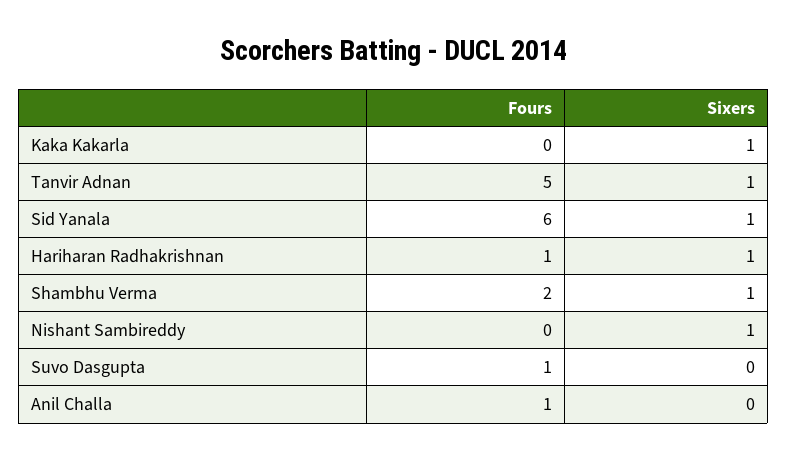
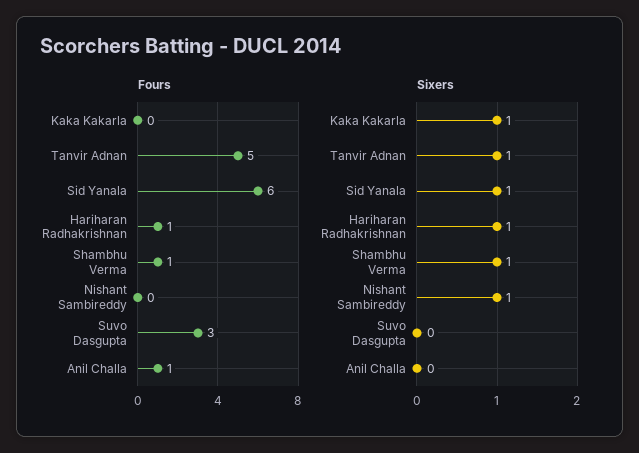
Fours, Shambhu Verma: 2 -> 1
Fours, Suvo Dasgupta: 1 -> 3

